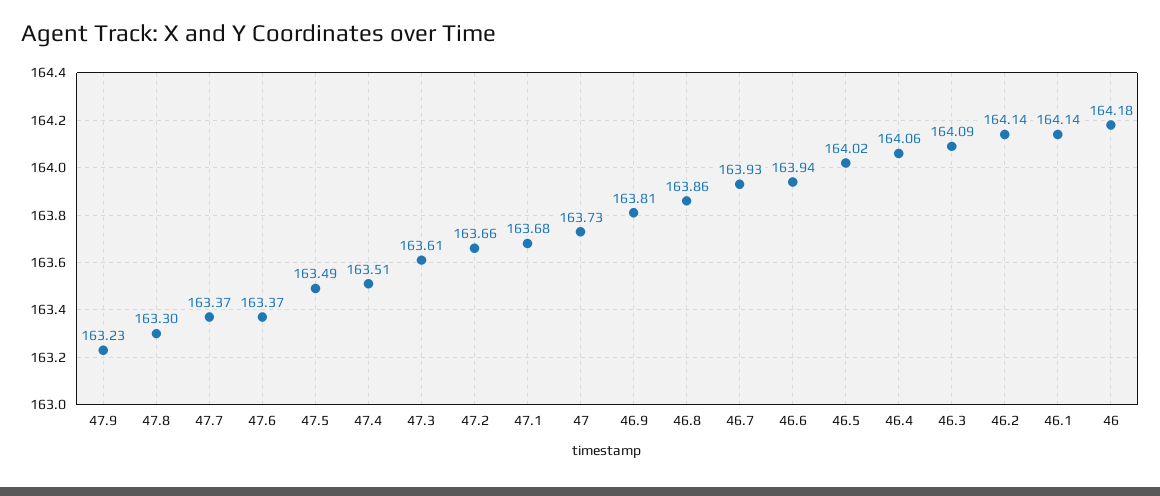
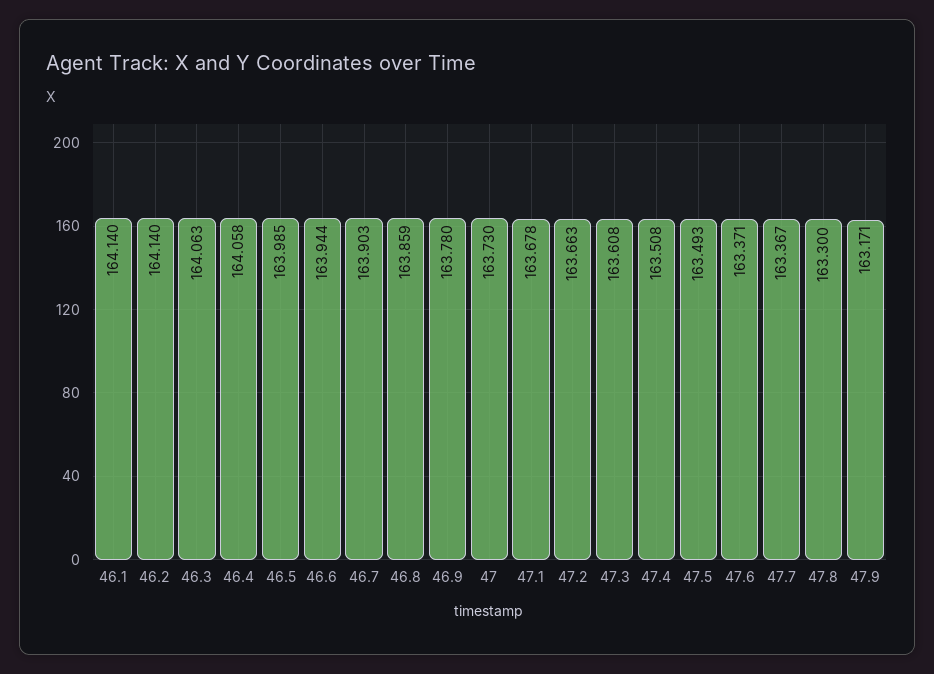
47.9: 163.23 -> 163.171
46.9: 163.81 -> 163.78
46.7: 163.93 -> 163.903
46.5: 164.02 -> 163.985
46.3: 164.09 -> 164.063
46: 164.18 -> none

